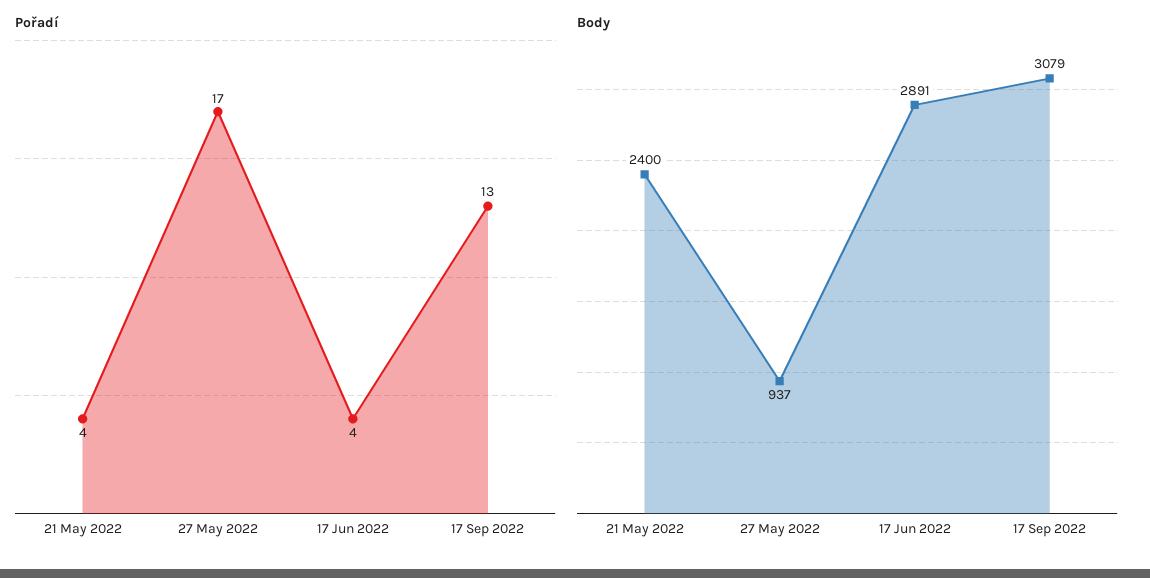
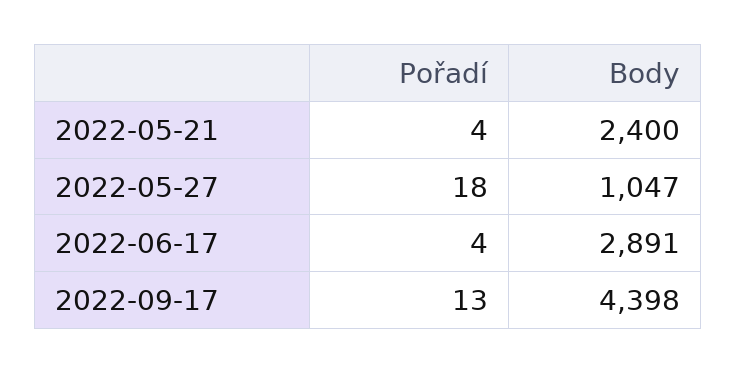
Pořadí, 27 May 2022: 17 -> 18
Body, 27 May 2022: 937 -> 1047
Body, 17 Sep 2022: 3079 -> 4398

